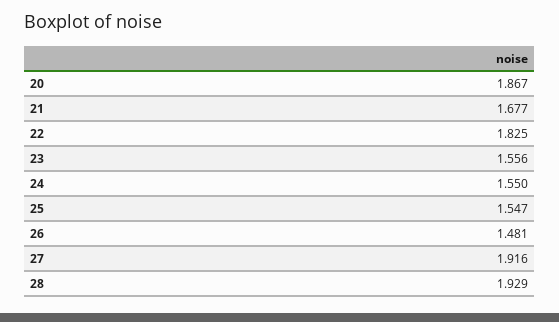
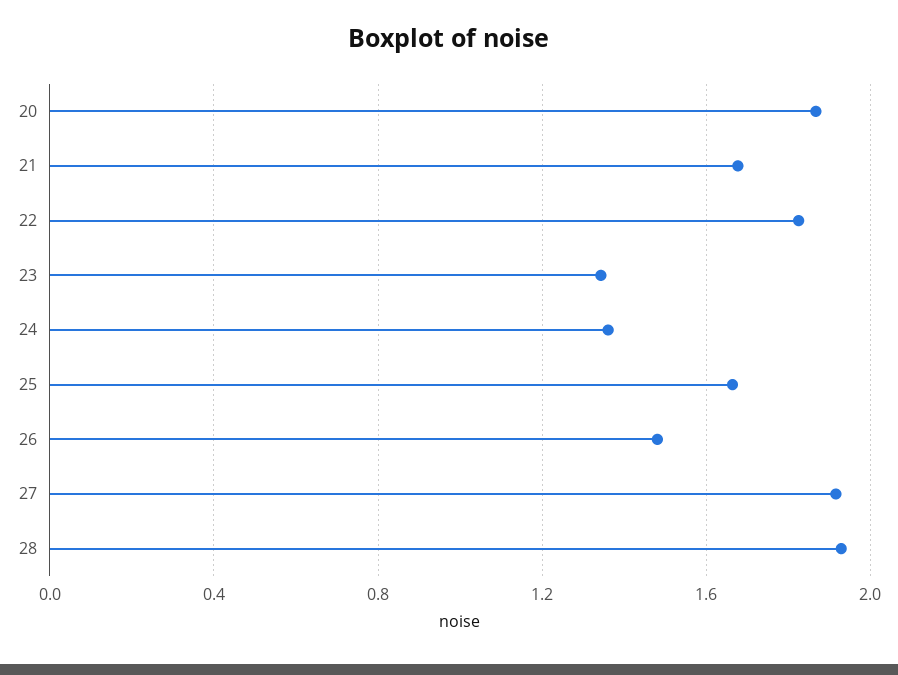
23: 1.556 -> 1.35
24: 1.55 -> 1.35
25: 1.547 -> 1.65

